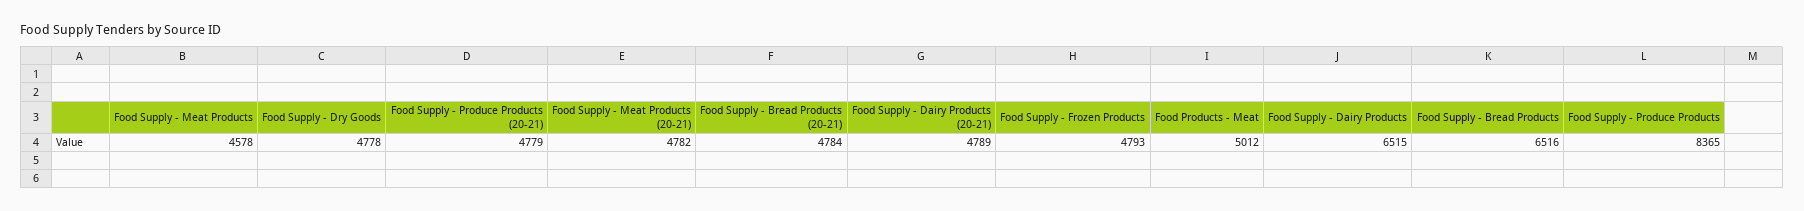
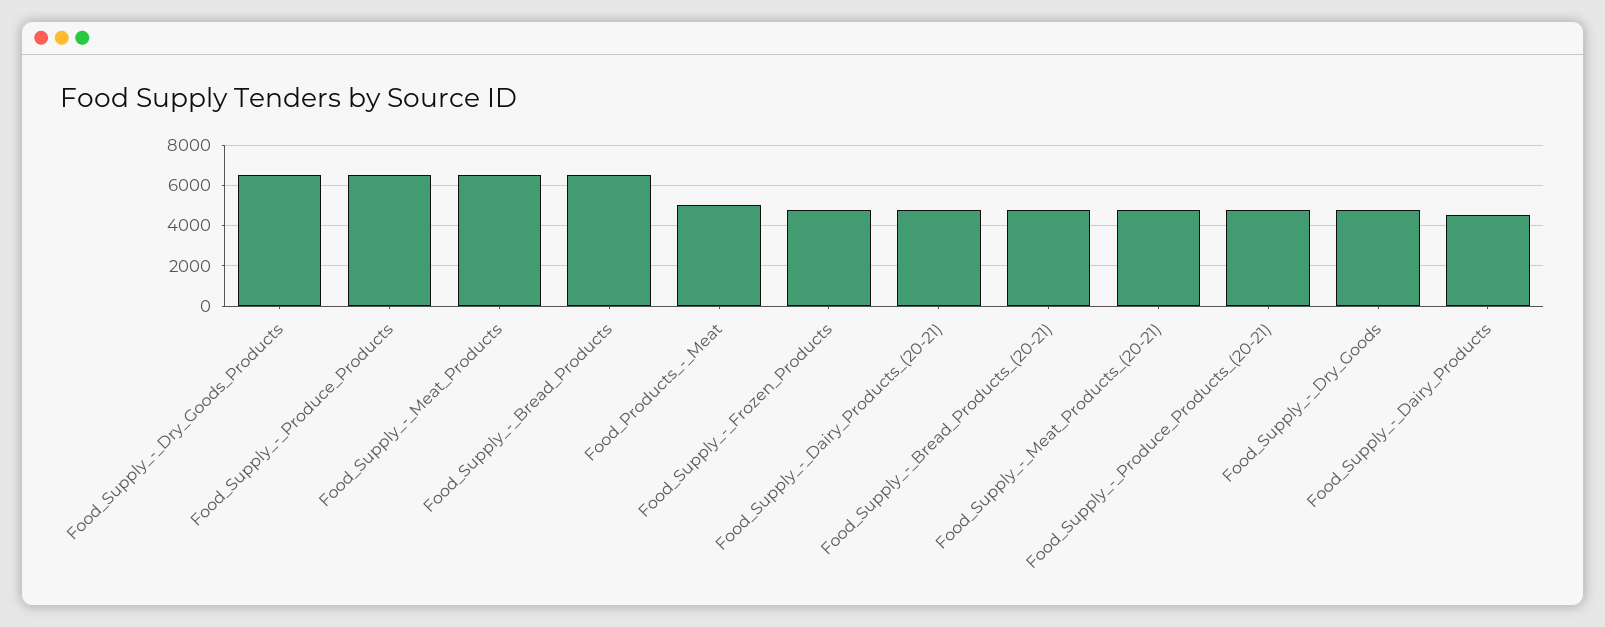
Food Supply - Meat Products: 4578 -> 6500
Food Supply - Dairy Products: 6515 -> 4500
Food Supply - Produce Products: 8365 -> 6500
Food_Supply_-_Dry_Goods_Products: none -> 6500

